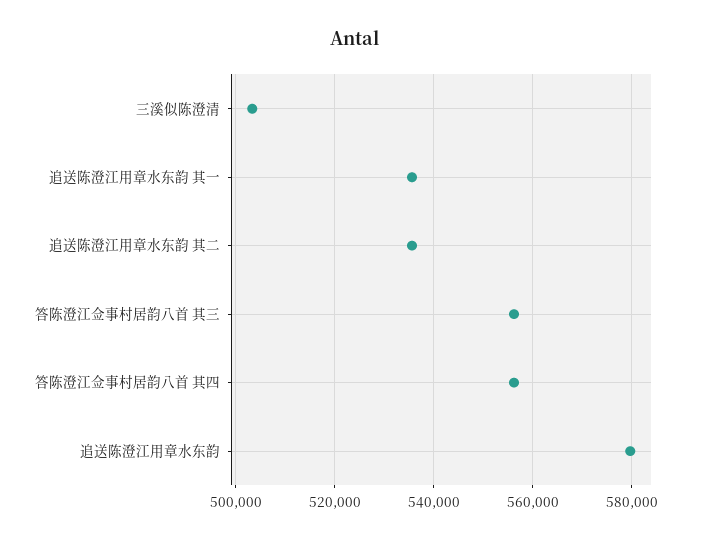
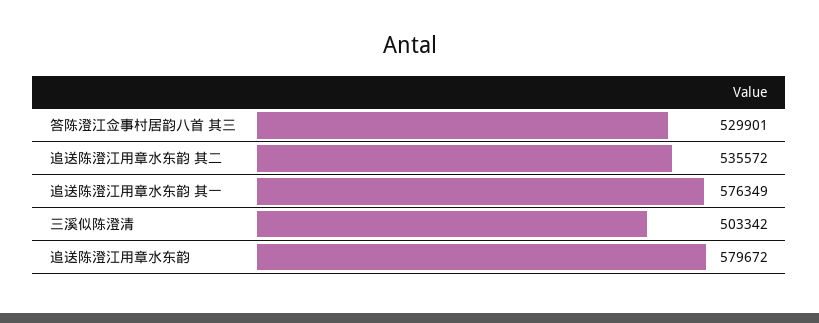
追送陈澄江用章水东韵 其一: 536000 -> 576349
答陈澄江佥事村居韵八首 其三: 556000 -> 529901
答陈澄江佥事村居韵八首 其四: 556000 -> none

